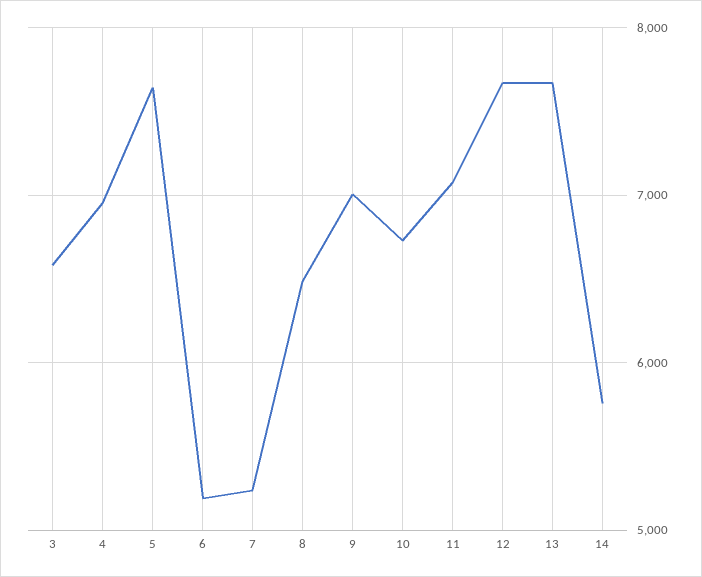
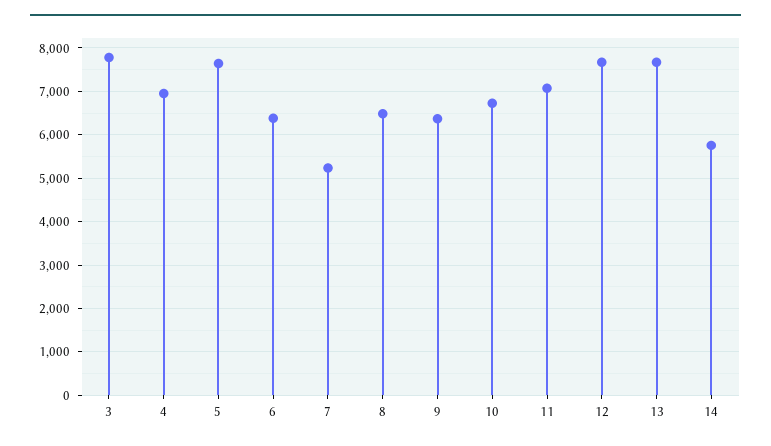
3: 6600 -> 7800
6: 5200 -> 6400
9: 7000 -> 6400

